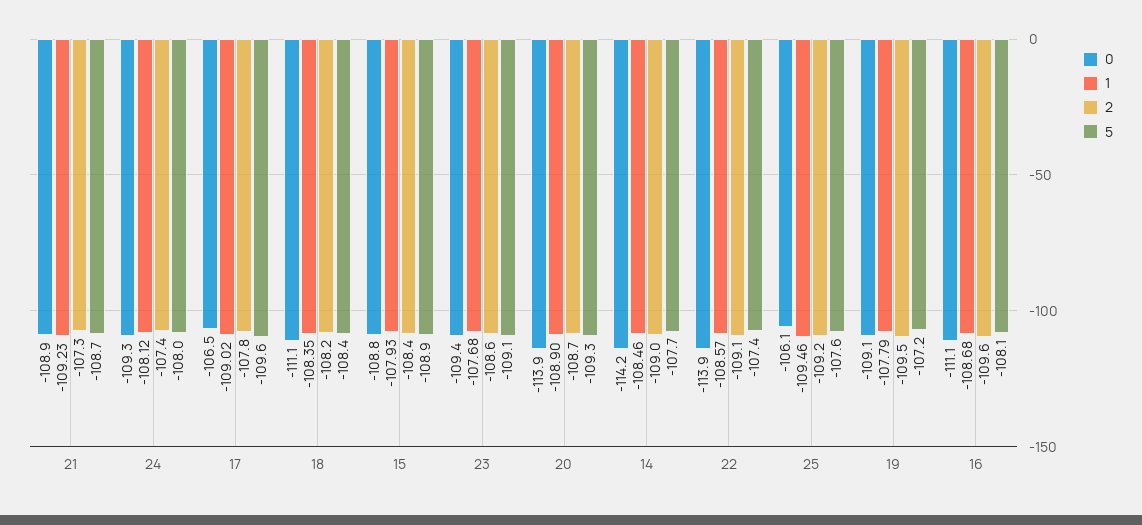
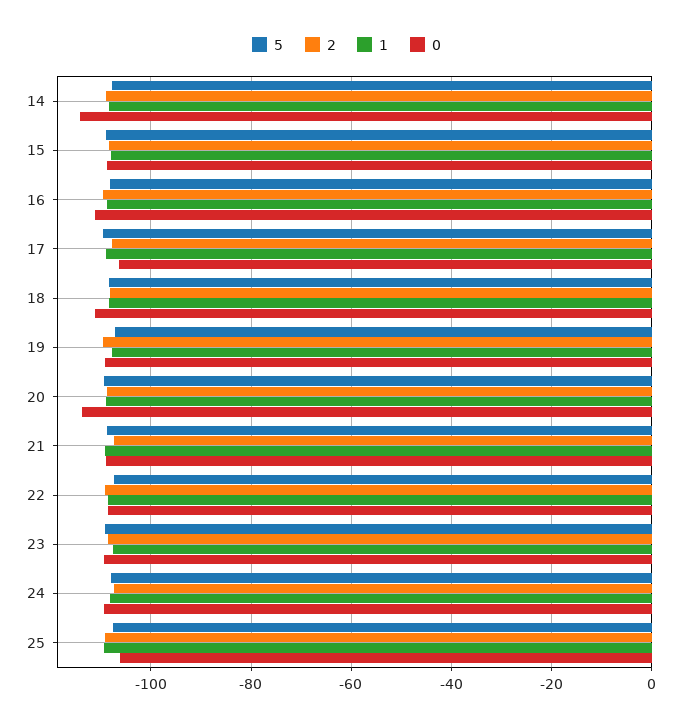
0, 22: -113.9 -> -108

